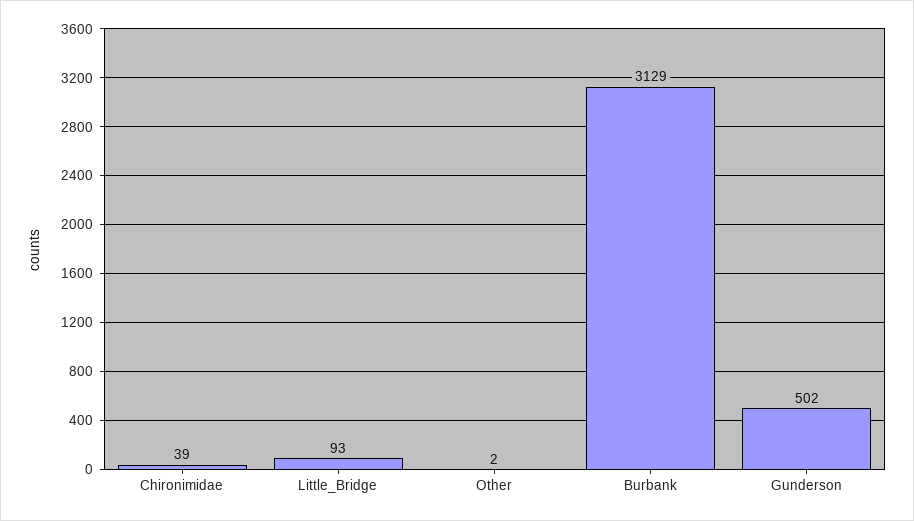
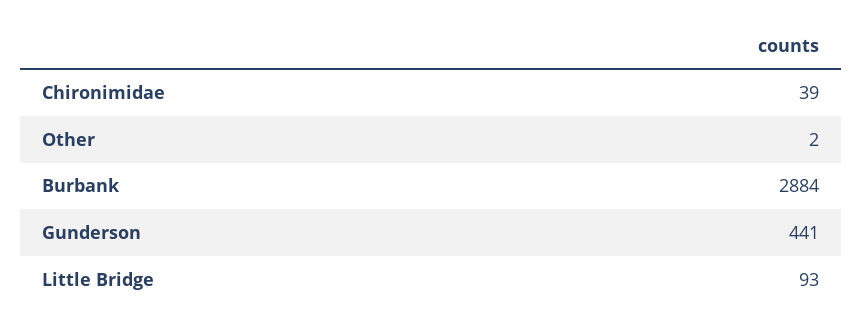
Burbank: 3129 -> 2884
Gunderson: 502 -> 441

